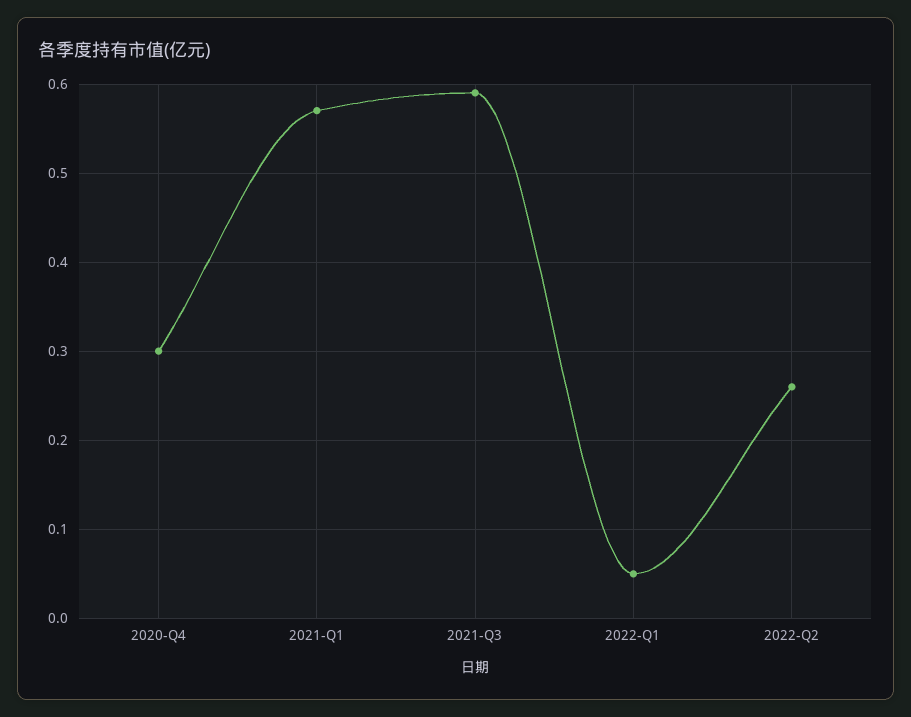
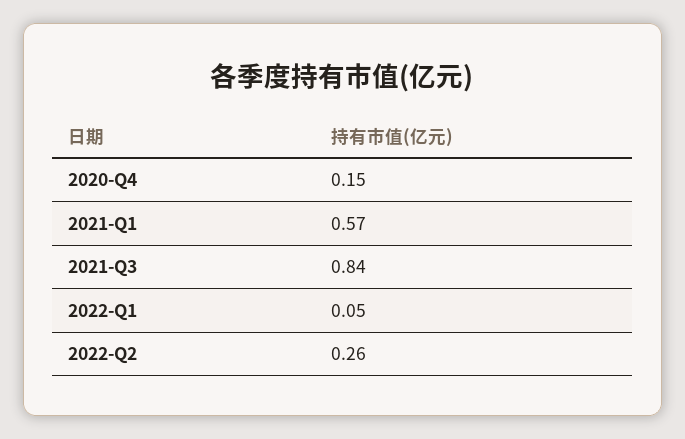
2020-Q4: 0.3 -> 0.15
2021-Q3: 0.59 -> 0.84

